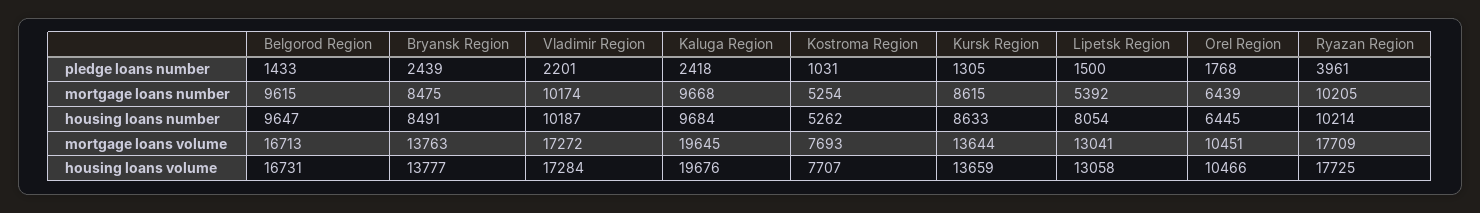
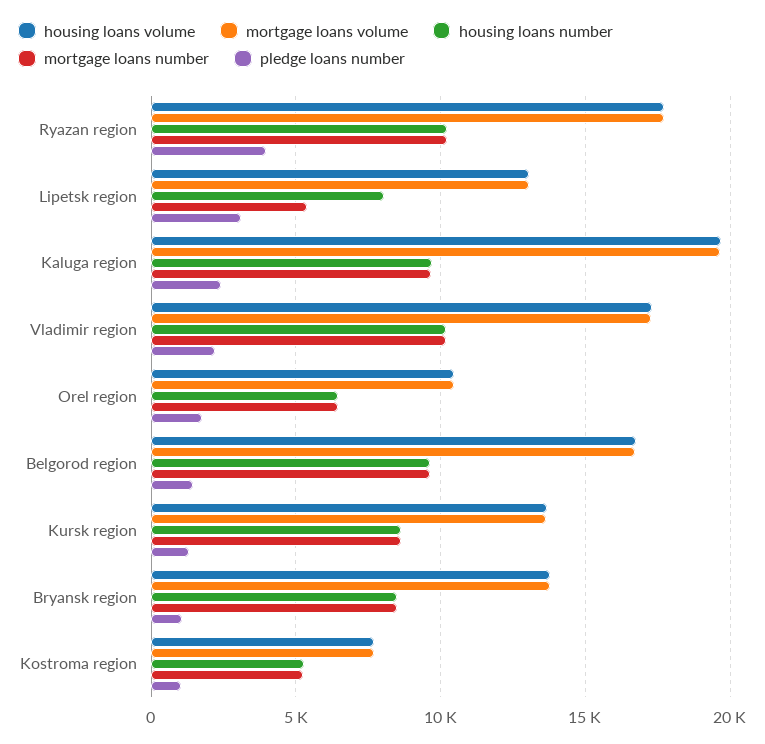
pledge loans number, Bryansk Region: 2439 -> 1000
pledge loans number, Lipetsk Region: 1500 -> 3000

